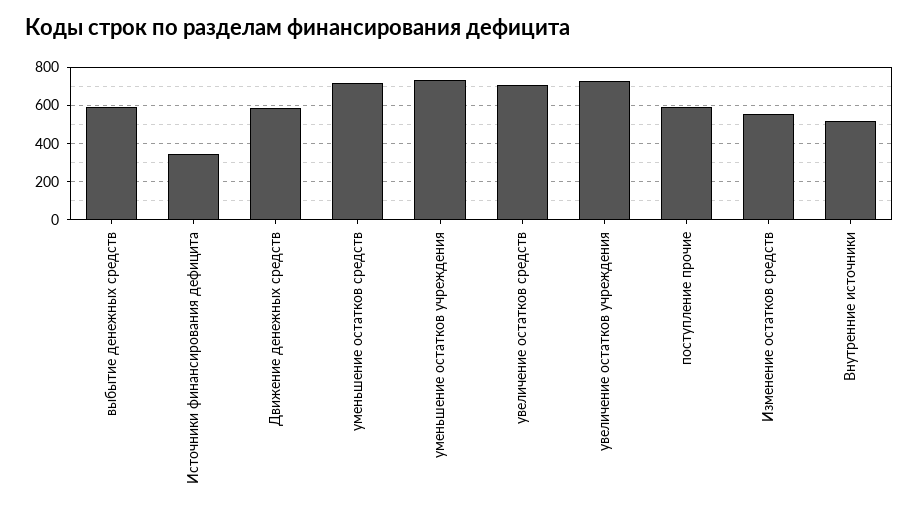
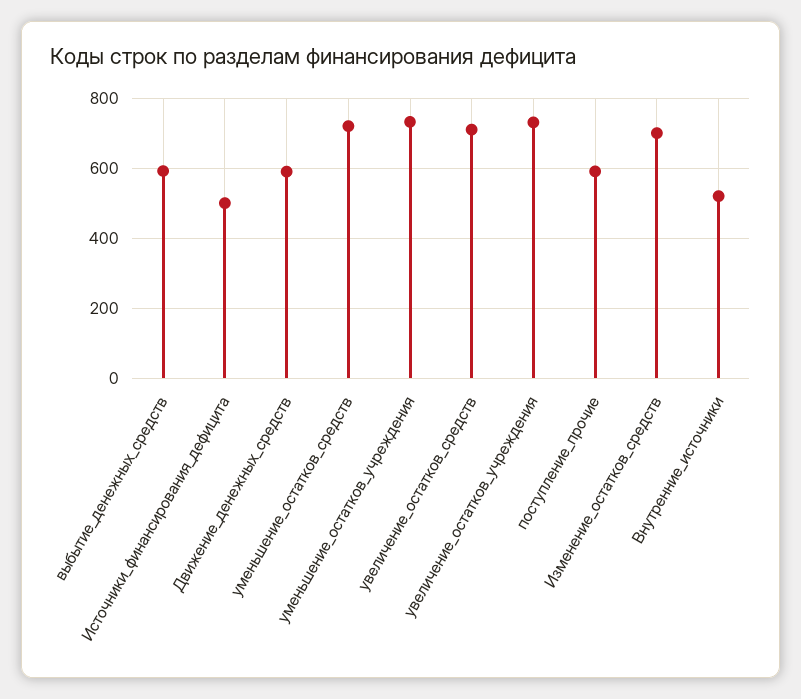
Источники финансирования дефицита: 350 -> 500
Изменение остатков средств: 550 -> 700

